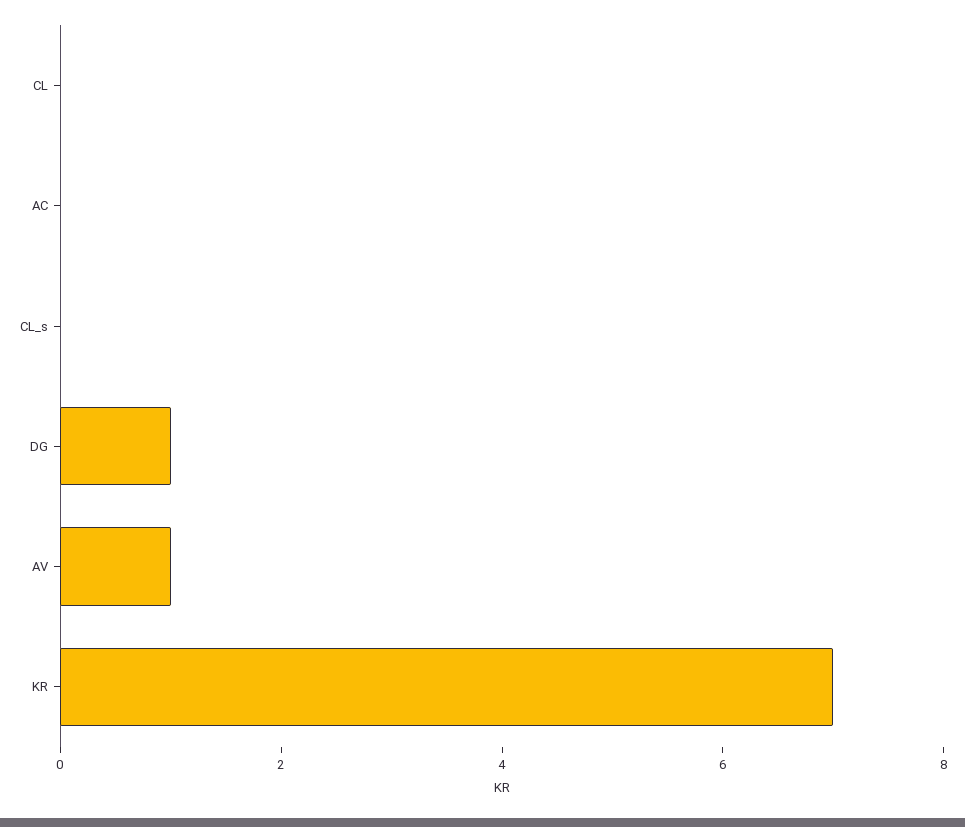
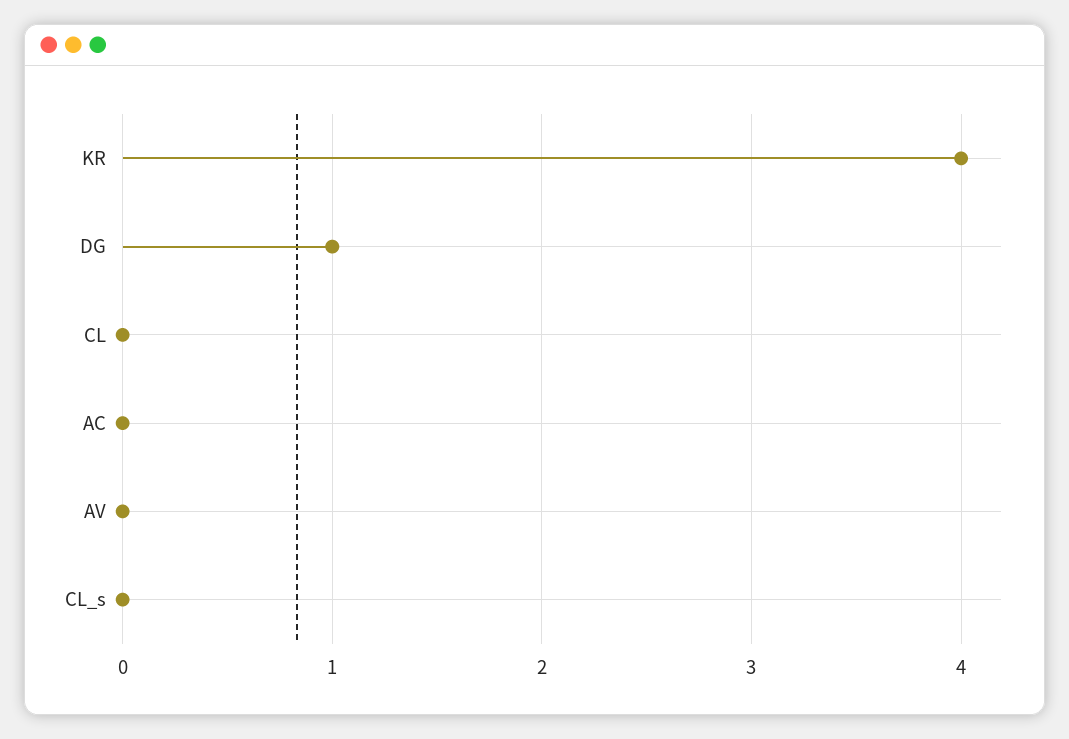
AV: 1 -> 0
KR: 7 -> 4

